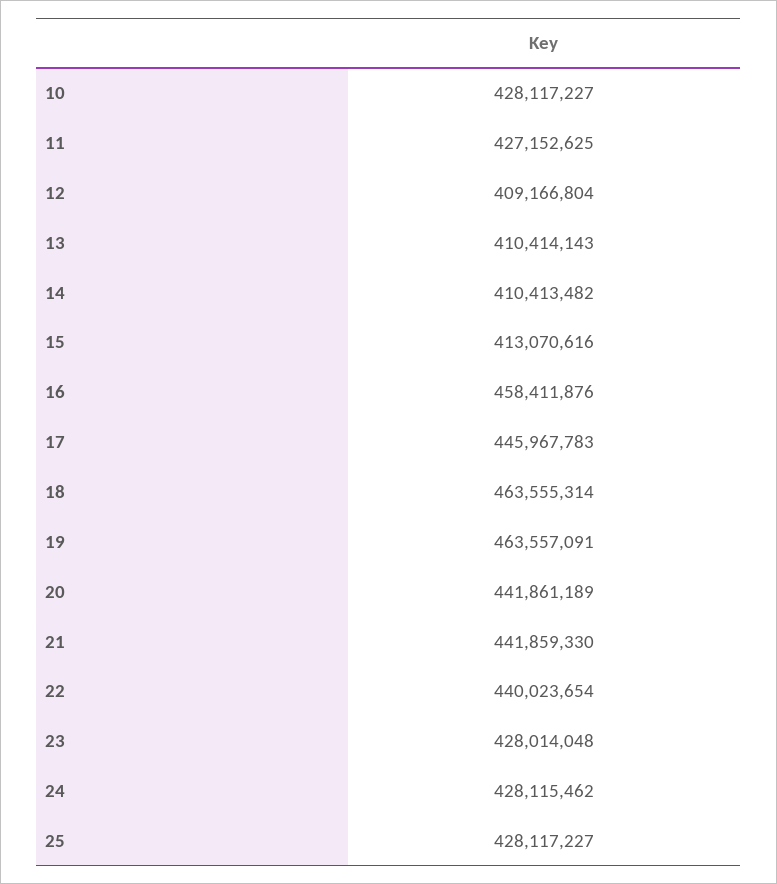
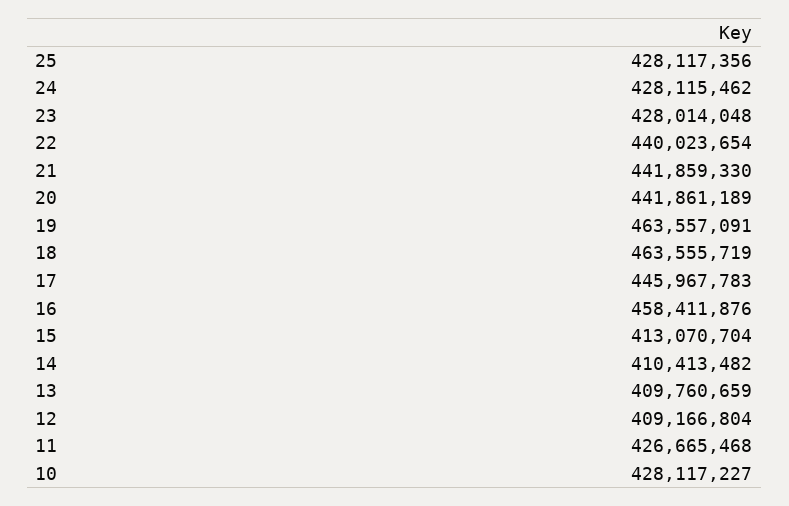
11: 427152625 -> 426665468
13: 410414143 -> 409760659
15: 413070616 -> 413070704
18: 463555314 -> 463555719
25: 428117227 -> 428117356

